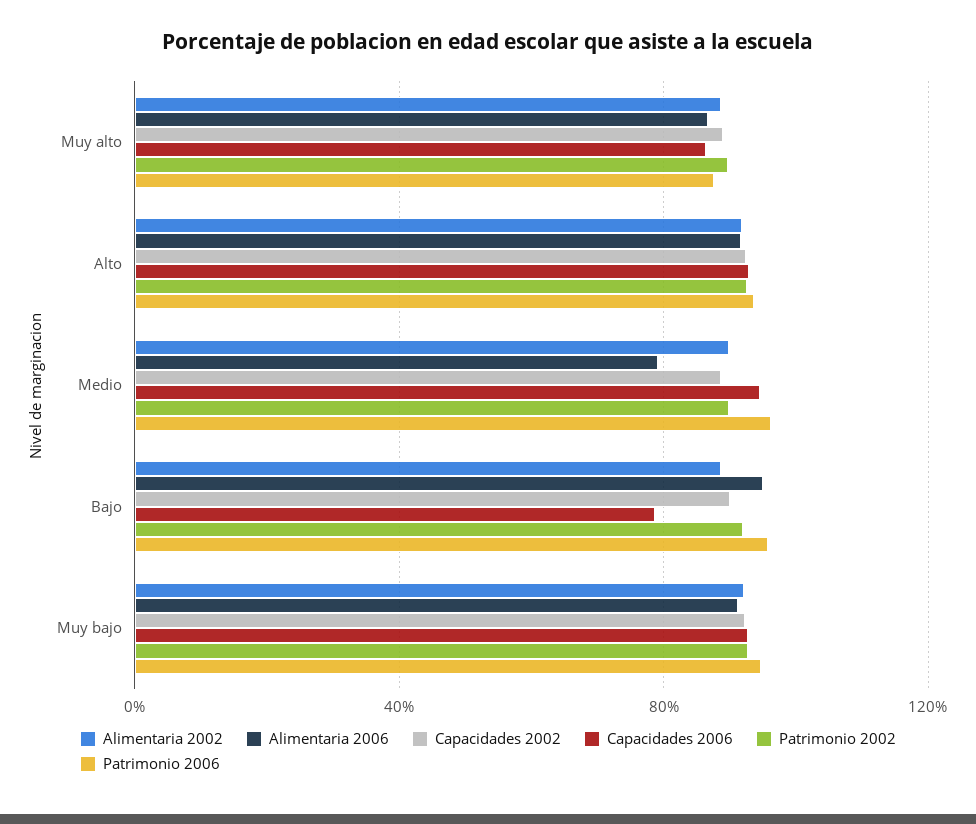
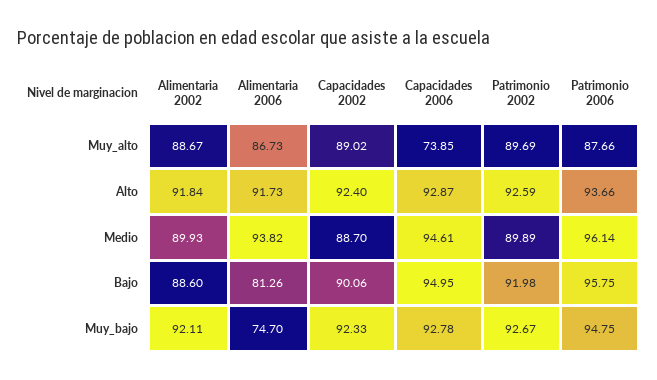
Capacidades 2006, Muy alto: 85 -> 73.85
Alimentaria 2006, Medio: 80 -> 93.82
Alimentaria 2006, Bajo: 95 -> 81.26
Capacidades 2006, Bajo: 80 -> 94.95
Alimentaria 2006, Muy bajo: 90 -> 74.7

